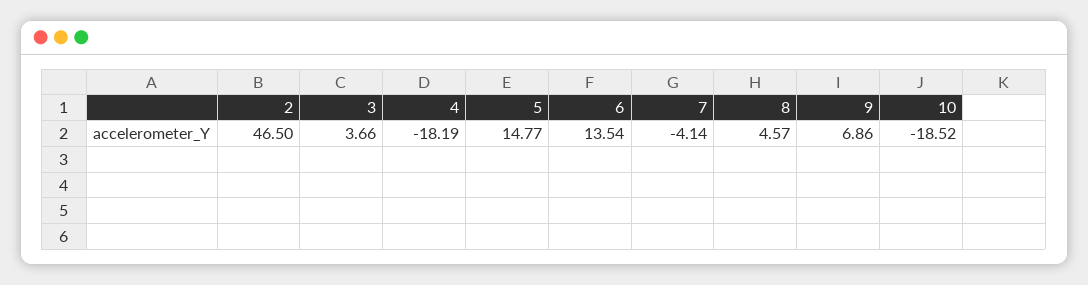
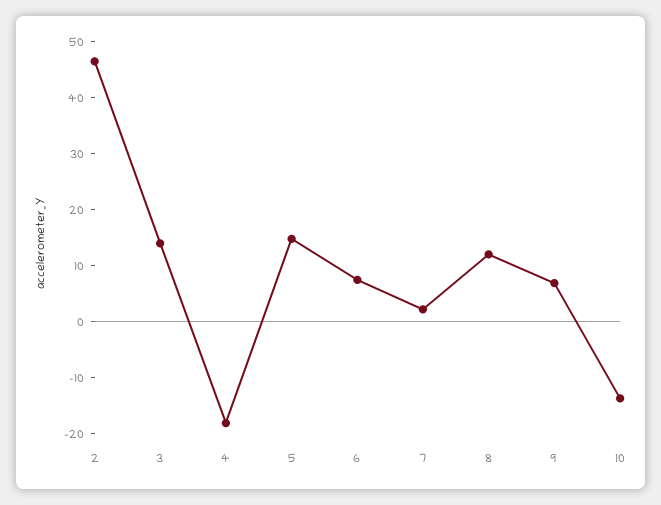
3: 3.66 -> 14
6: 13.54 -> 8
7: -4.14 -> 2
8: 4.57 -> 12
10: -18.52 -> -14

